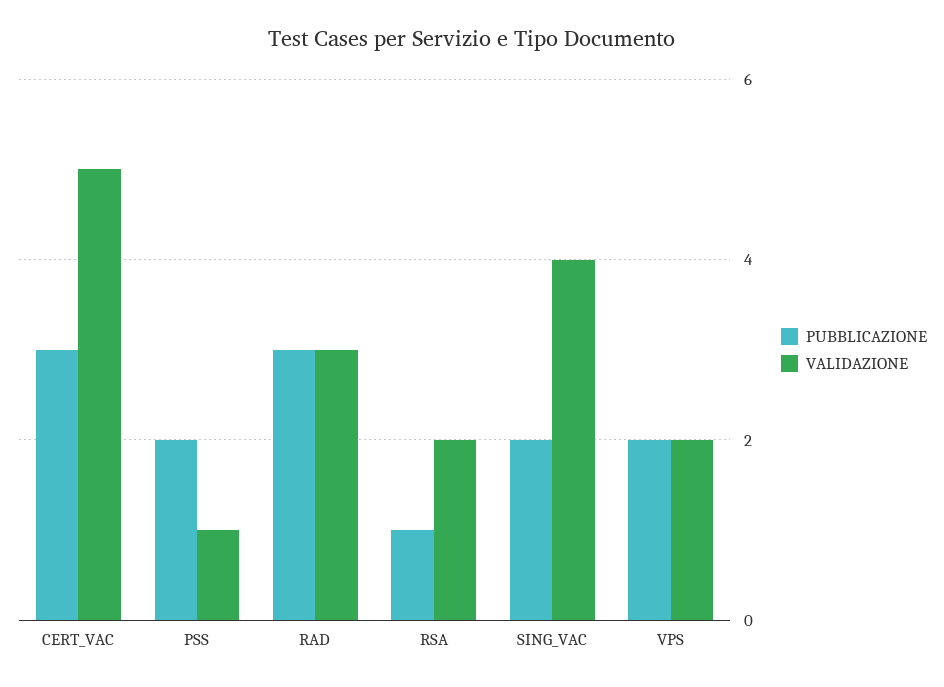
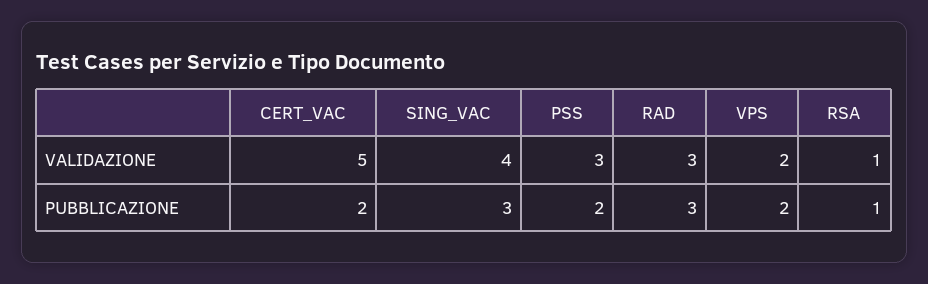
PUBBLICAZIONE, CERT_VAC: 3 -> 2
VALIDAZIONE, PSS: 1 -> 3
VALIDAZIONE, RSA: 2 -> 1
PUBBLICAZIONE, SING_VAC: 2 -> 3

